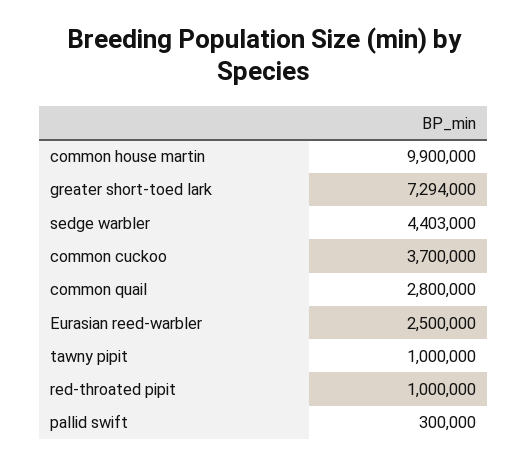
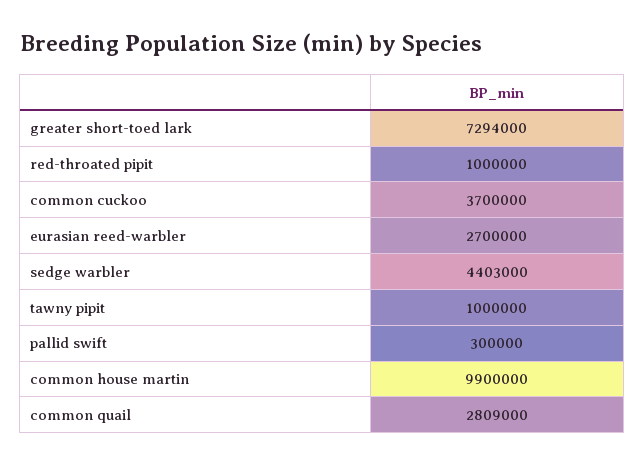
common quail: 2800000 -> 2809000
Eurasian reed-warbler: 2500000 -> 2700000

